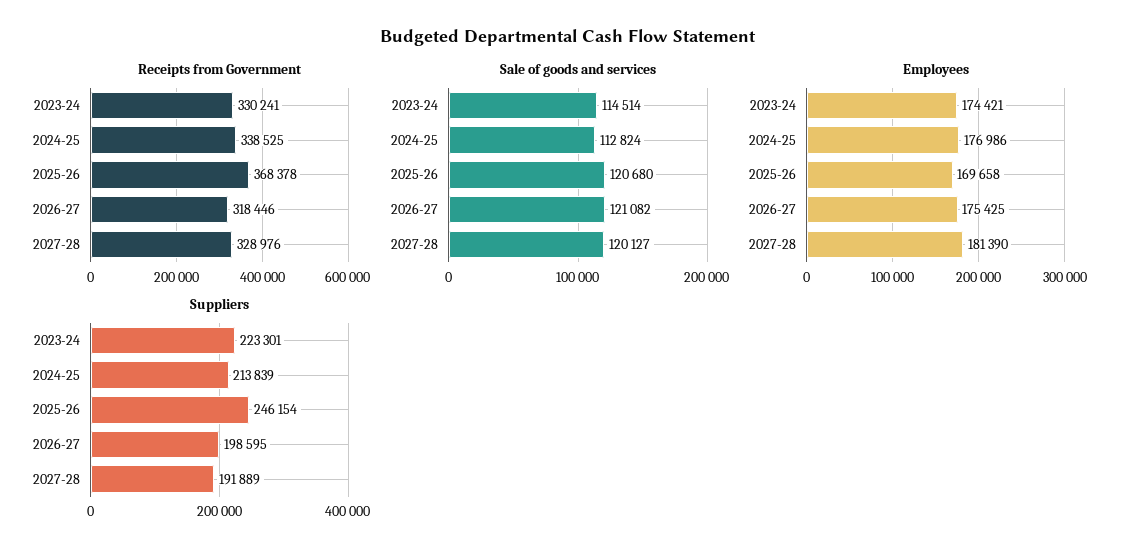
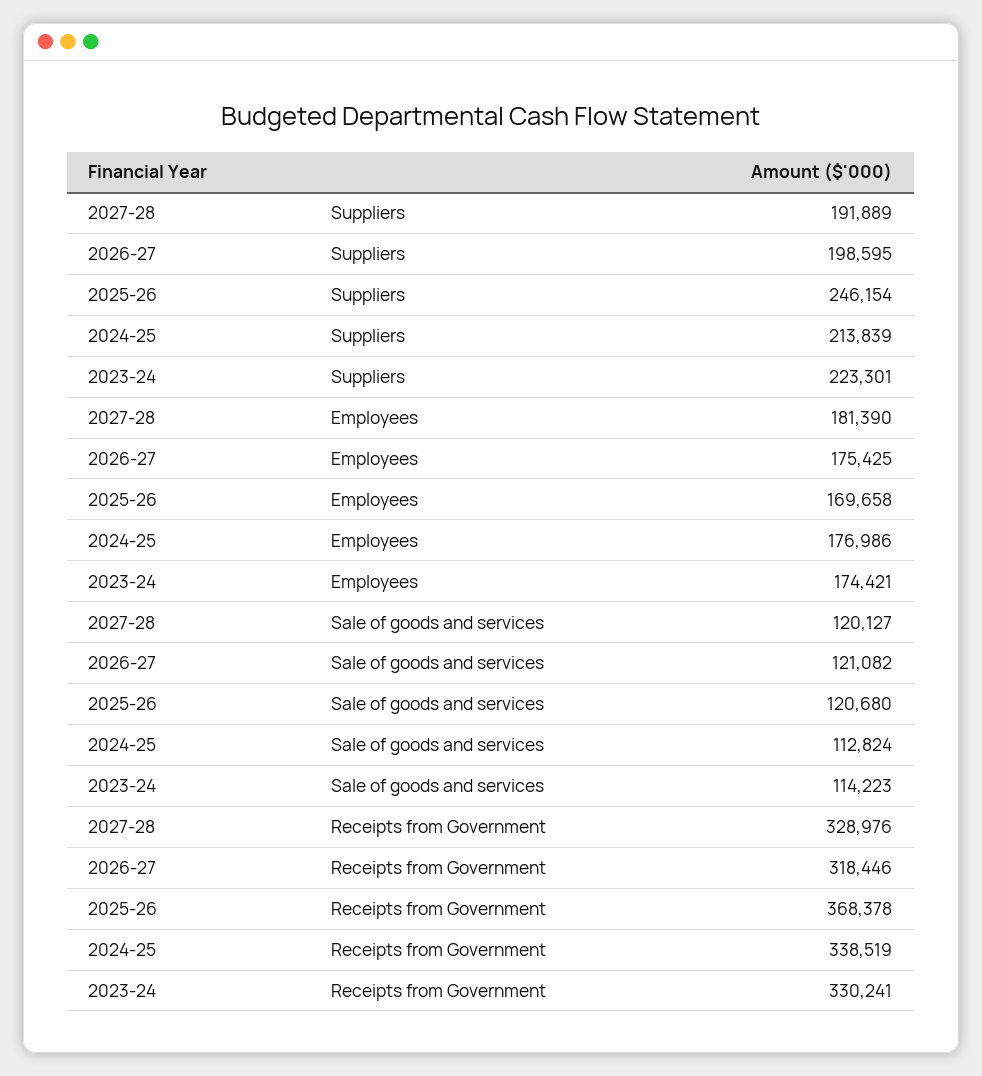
Receipts from Government, 2024-25: 338525 -> 338519
Sale of goods and services, 2023-24: 114514 -> 114223

